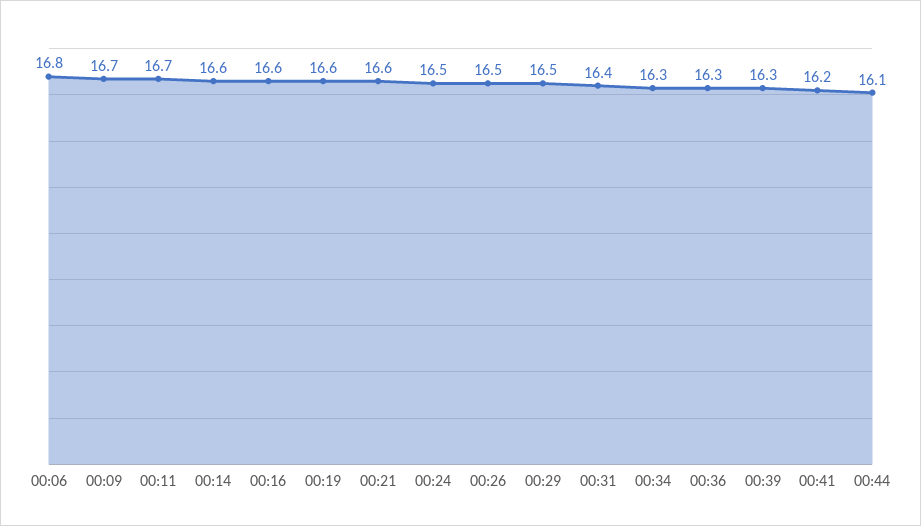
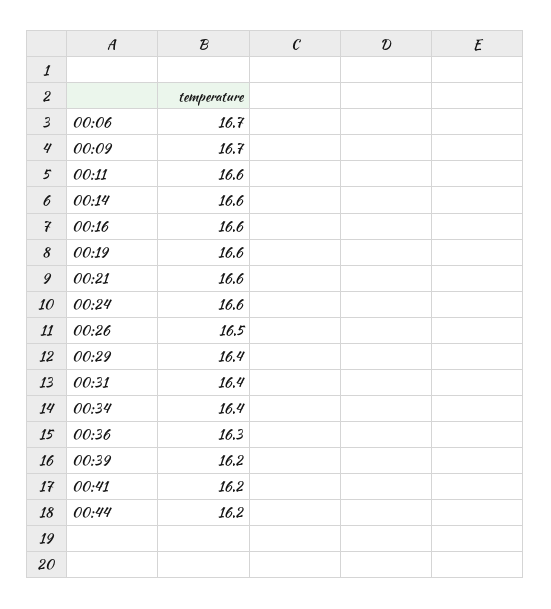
00:06: 16.8 -> 16.7
00:11: 16.7 -> 16.6
00:24: 16.5 -> 16.6
00:29: 16.5 -> 16.4
00:34: 16.3 -> 16.4
00:39: 16.3 -> 16.2
00:44: 16.1 -> 16.2

